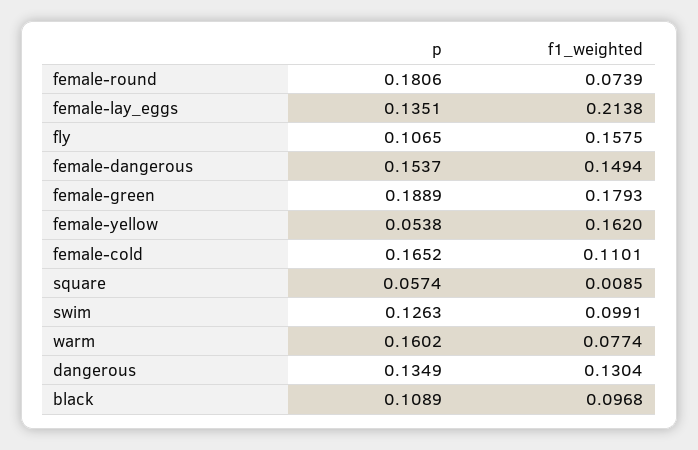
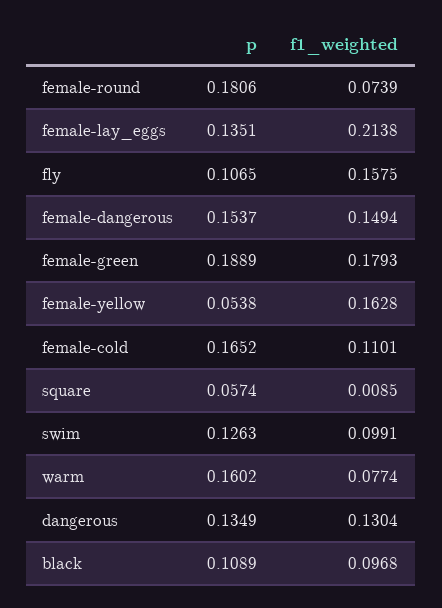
f1_weighted, female-yellow: 0.162 -> 0.1628

